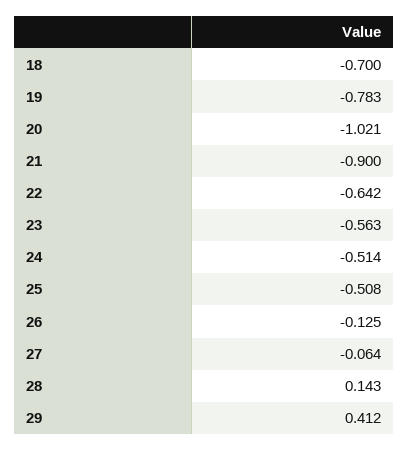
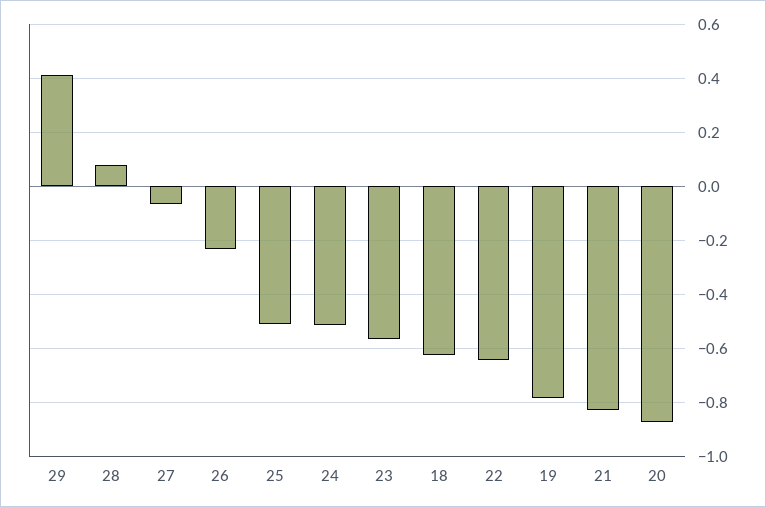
18: -0.7 -> -0.625
20: -1.021 -> -0.875
21: -0.9 -> -0.825
26: -0.125 -> -0.225
28: 0.143 -> 0.075

